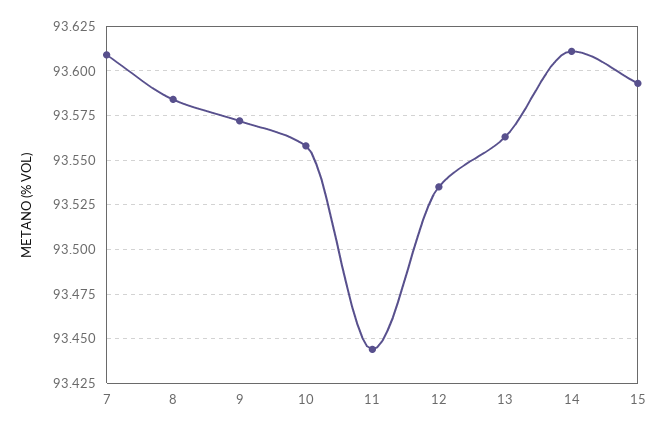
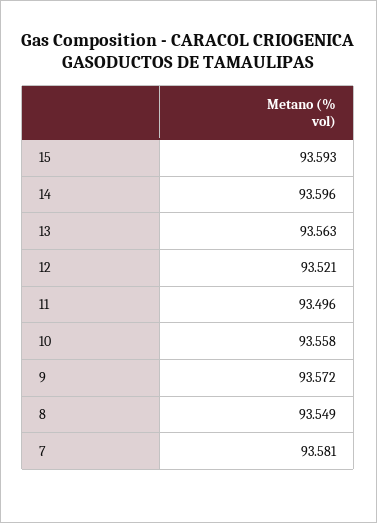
7: 93.61 -> 93.581
8: 93.585 -> 93.549
11: 93.445 -> 93.496
12: 93.535 -> 93.521
14: 93.61 -> 93.596

